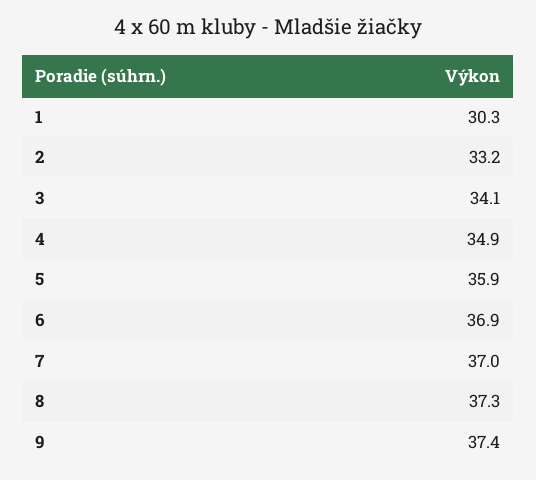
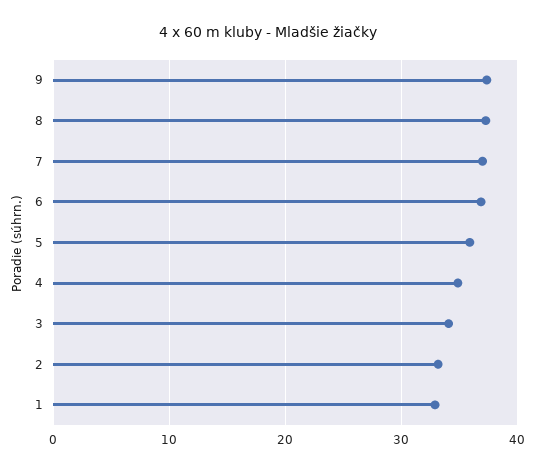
1: 30.3 -> 33

